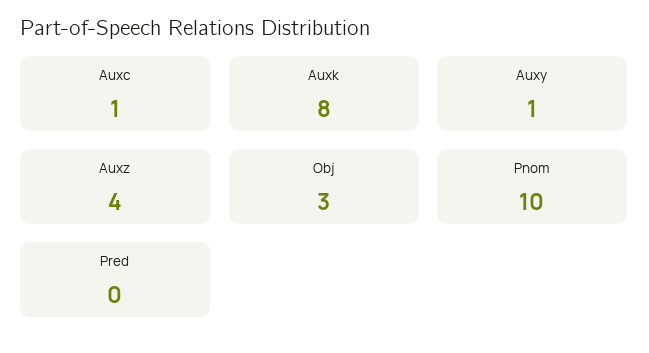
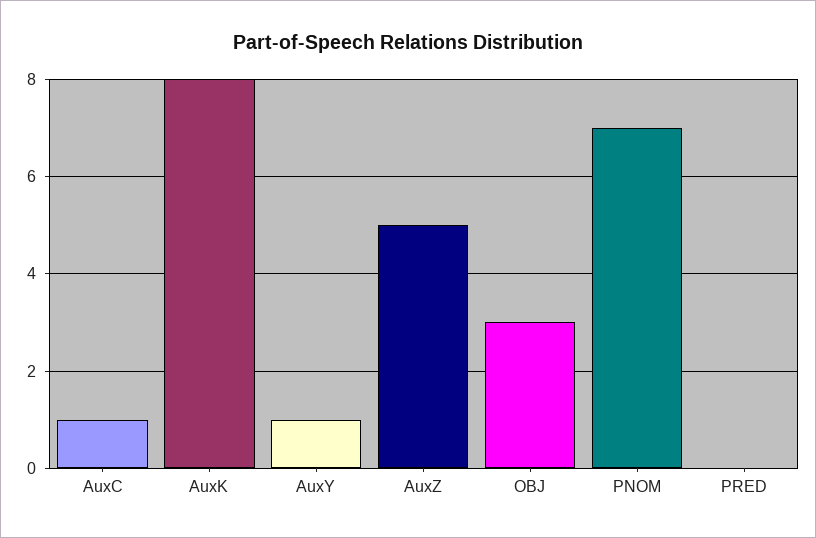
Auxz: 4 -> 5
Pnom: 10 -> 7

